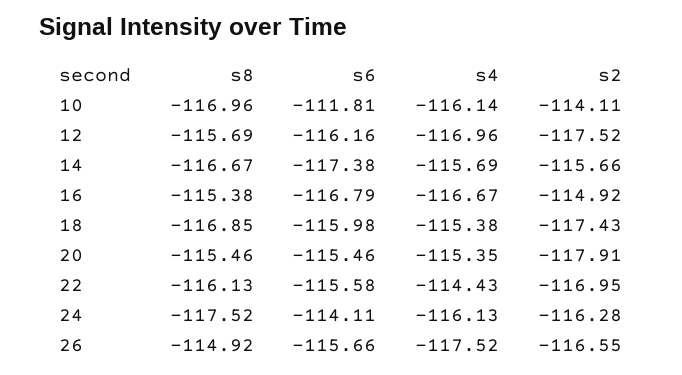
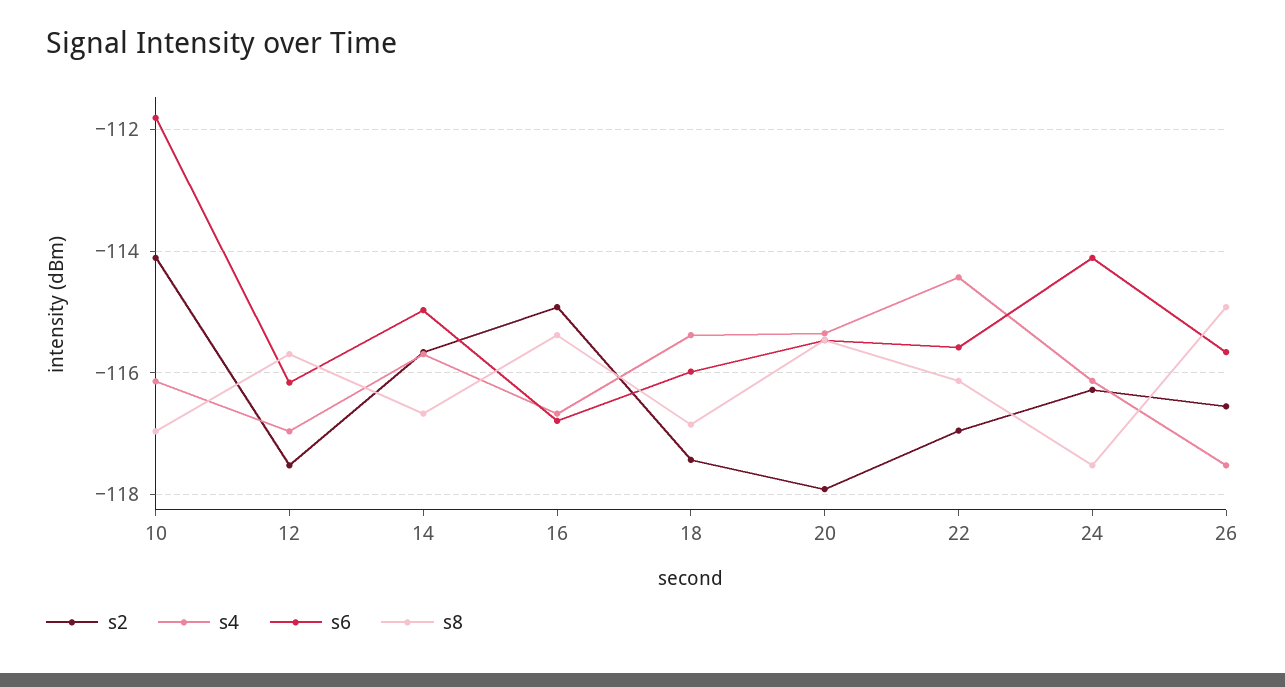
s6, 14: -117.38 -> -115

